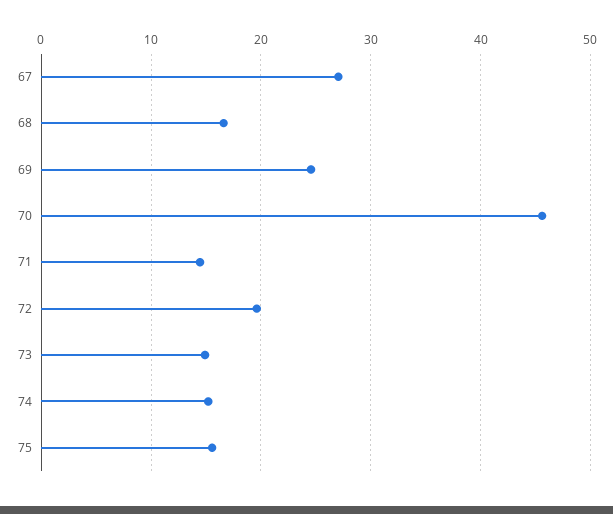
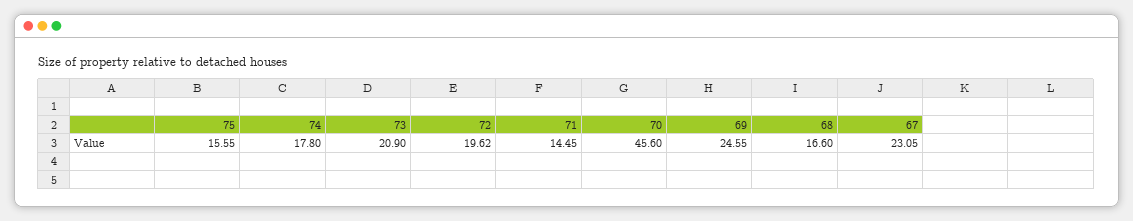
67: 27 -> 23.05
73: 15 -> 20.9
74: 15 -> 17.8

